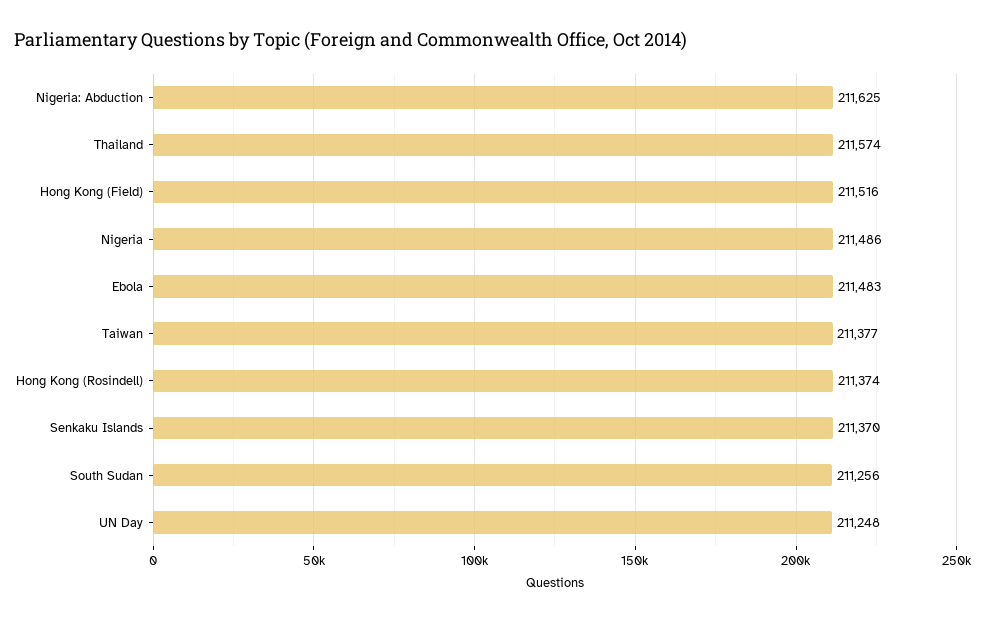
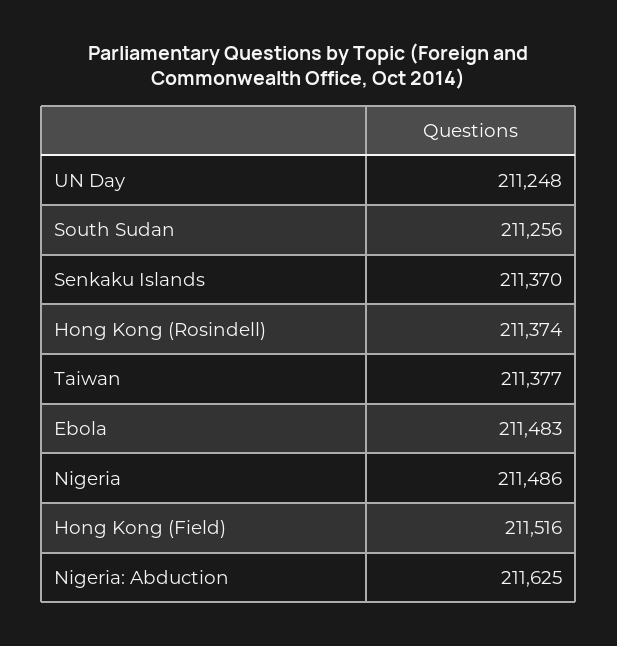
Thailand: 211574 -> none

